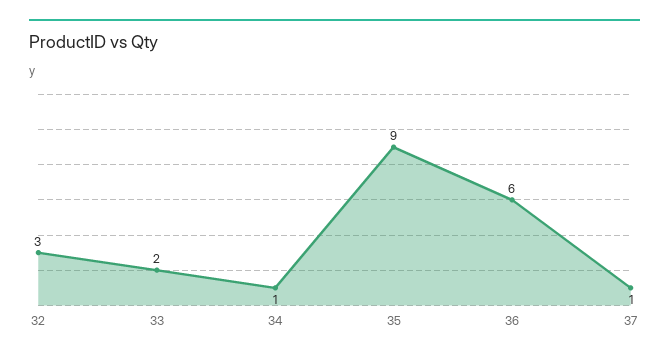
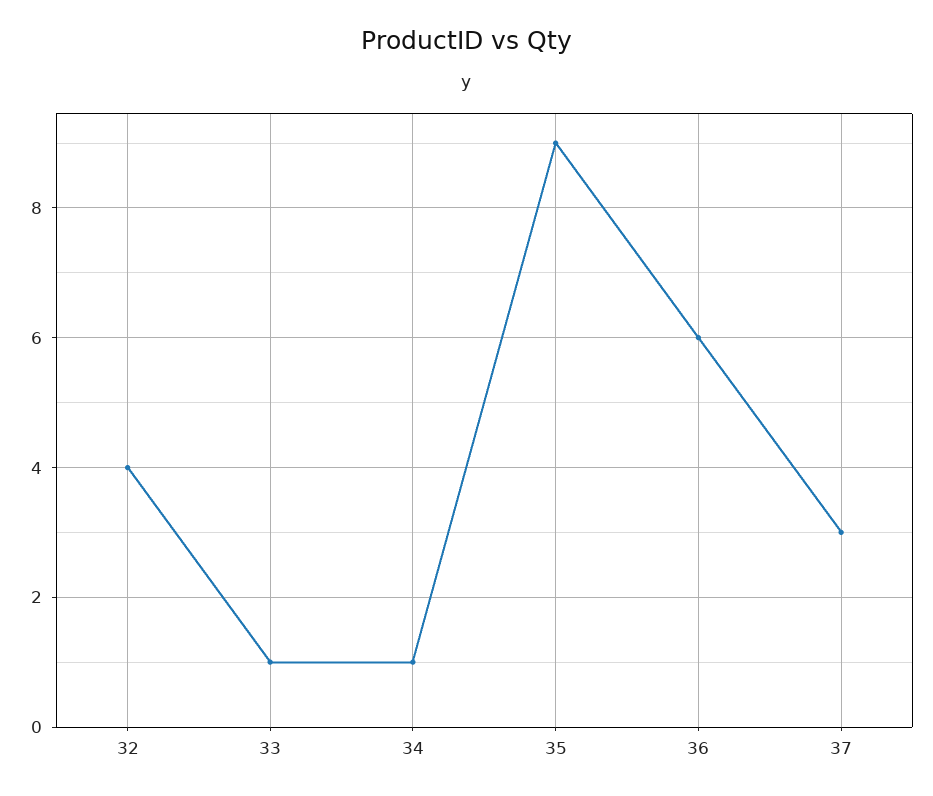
32: 3 -> 4
33: 2 -> 1
37: 1 -> 3

